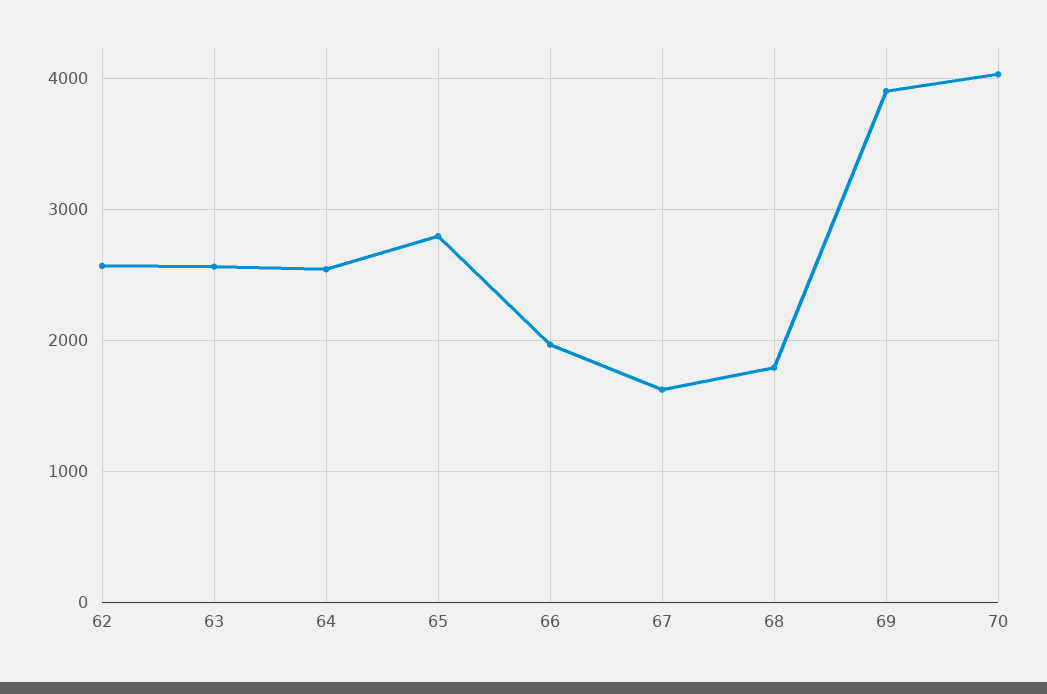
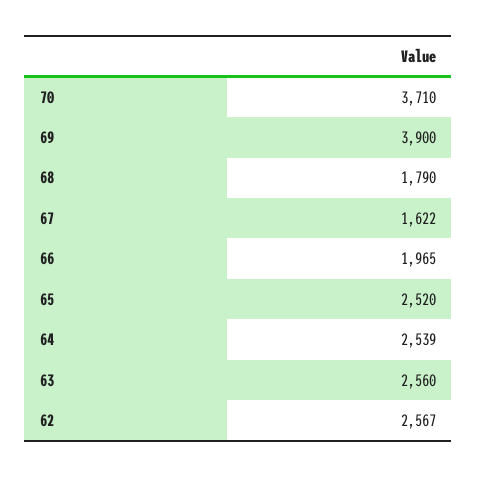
65: 2800 -> 2520
70: 4000 -> 3710

